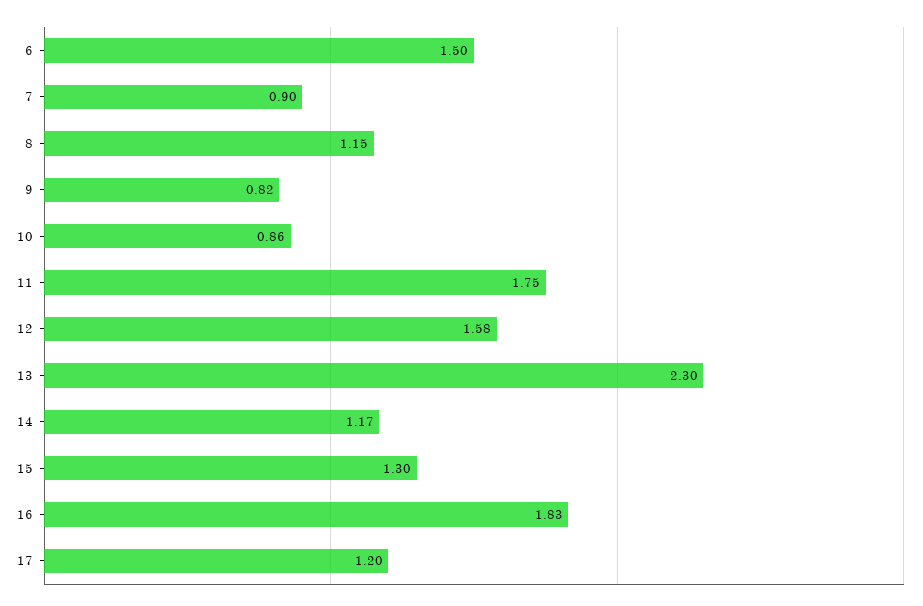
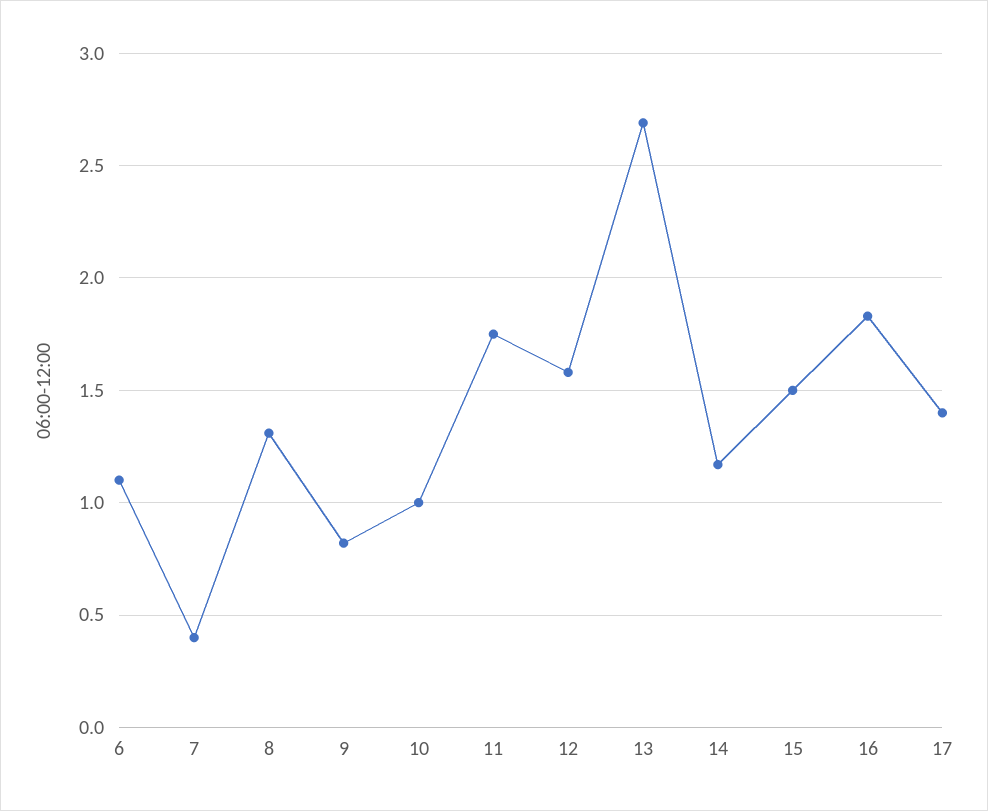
6: 1.5 -> 1.1
7: 0.9 -> 0.4
8: 1.15 -> 1.3
10: 0.86 -> 1
13: 2.3 -> 2.7
15: 1.3 -> 1.5
17: 1.2 -> 1.4

